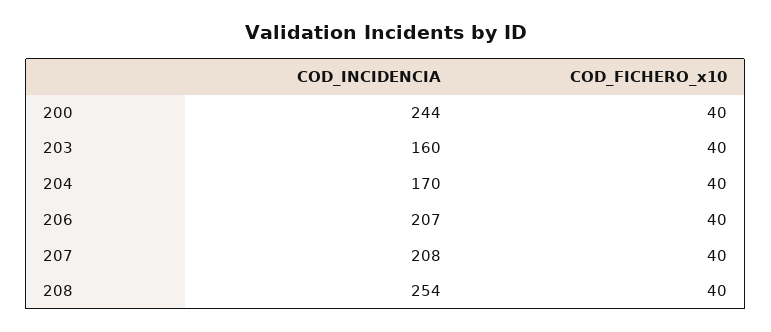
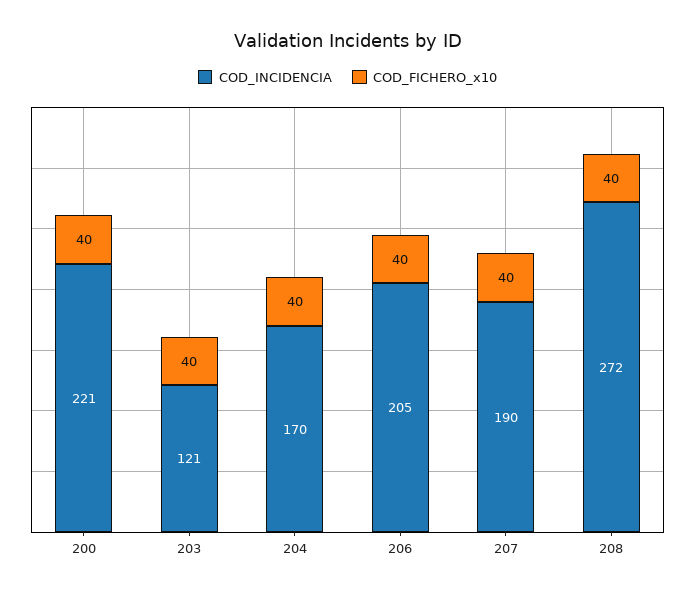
COD_INCIDENCIA, 200: 244 -> 221
COD_INCIDENCIA, 203: 160 -> 121
COD_INCIDENCIA, 206: 207 -> 205
COD_INCIDENCIA, 207: 208 -> 190
COD_INCIDENCIA, 208: 254 -> 272

